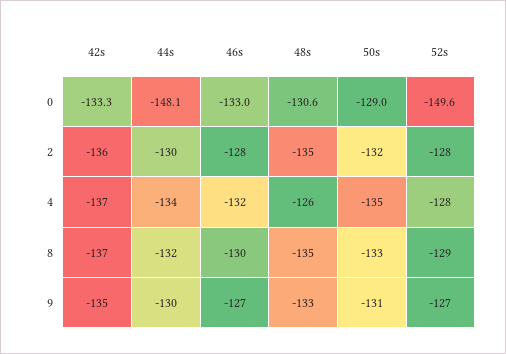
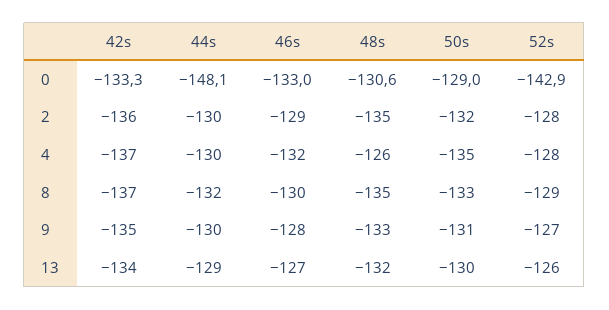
52s, 0: -149.6 -> -142.9
46s, 2: -128 -> -129
44s, 4: -134 -> -130
46s, 9: -127 -> -128
42s, 13: none -> -134
44s, 13: none -> -129
46s, 13: none -> -127
48s, 13: none -> -132
50s, 13: none -> -130
52s, 13: none -> -126

